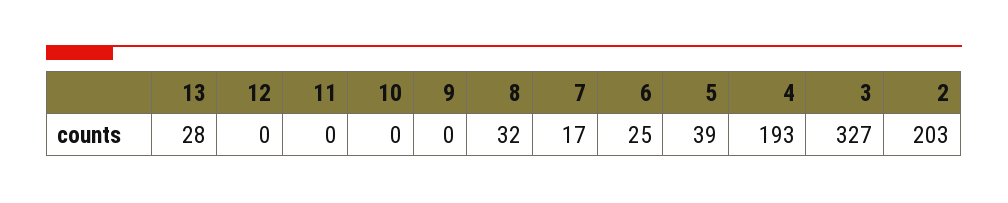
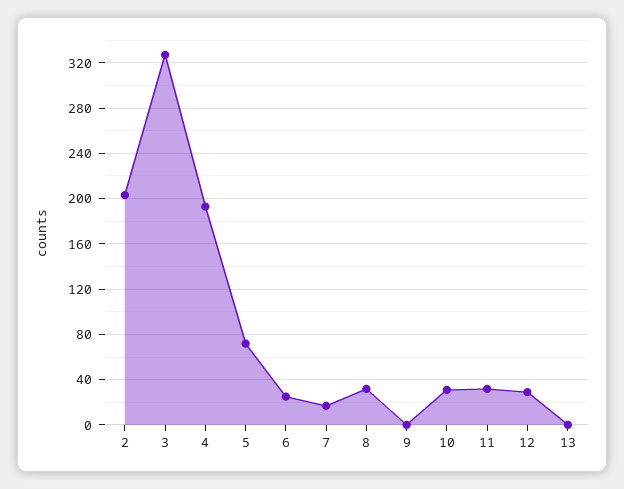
13: 28 -> 0
12: 0 -> 30
11: 0 -> 30
10: 0 -> 30
5: 39 -> 70

